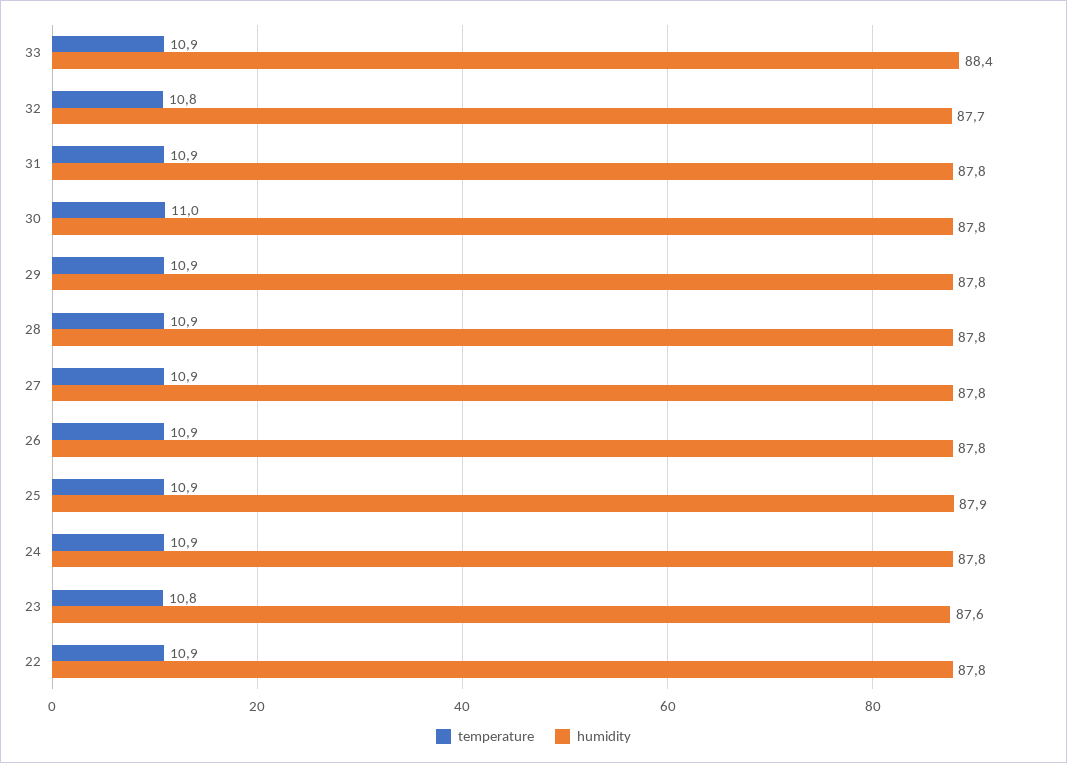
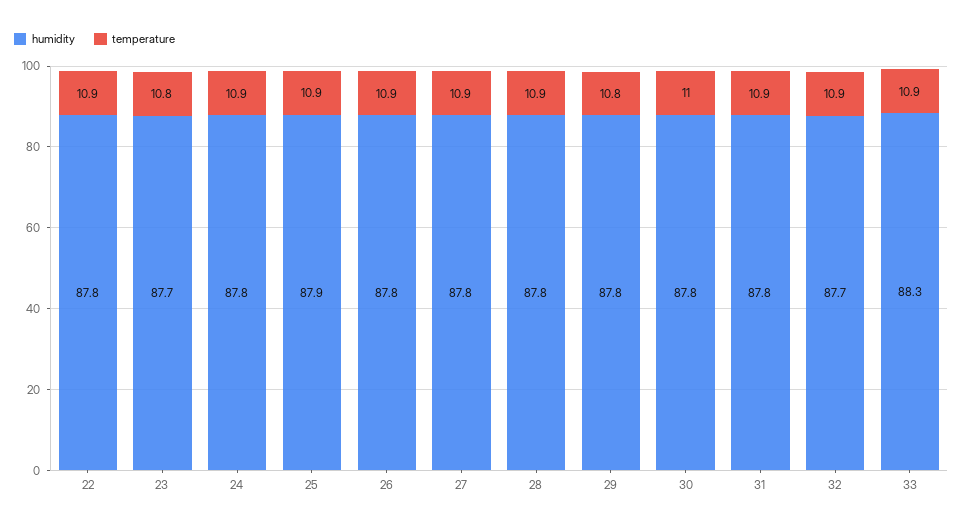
humidity, 33: 88.4 -> 88.3
temperature, 32: 10.8 -> 10.9
temperature, 29: 10.9 -> 10.8
humidity, 23: 87.6 -> 87.7

